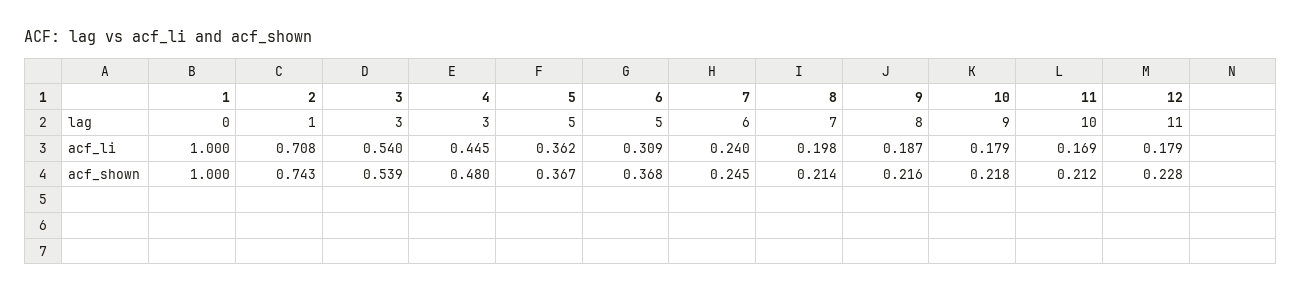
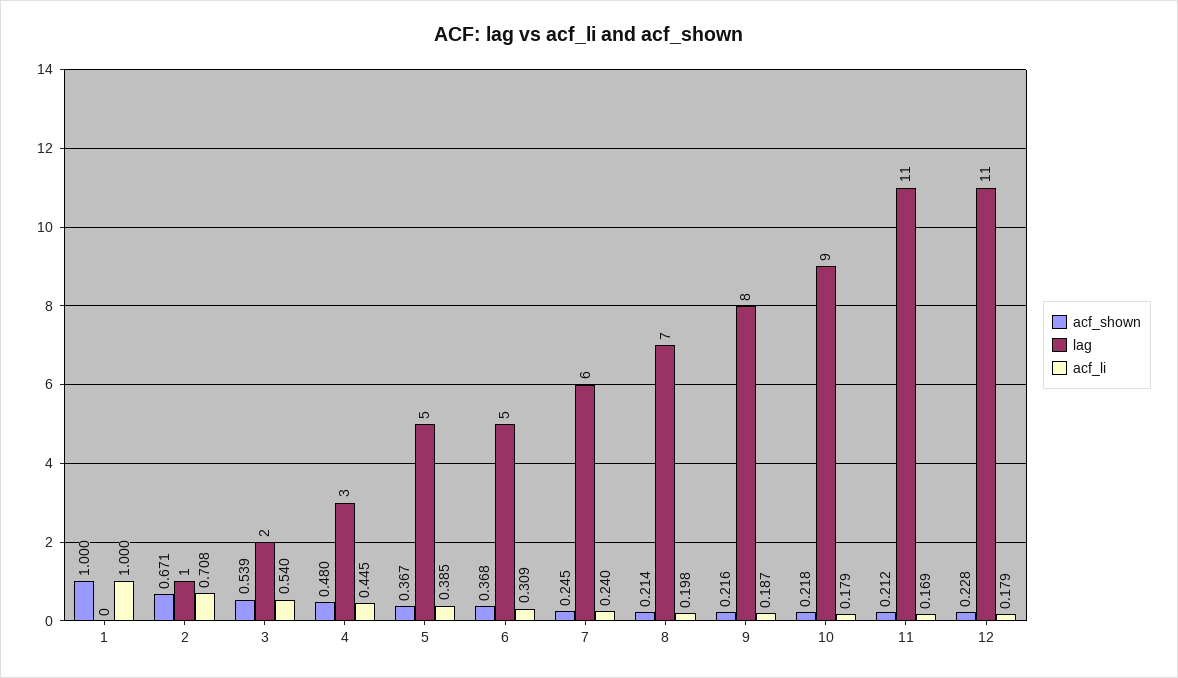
lag, 3: 3 -> 2
lag, 11: 10 -> 11
acf_li, 5: 0.362 -> 0.385
acf_shown, 2: 0.743 -> 0.671

